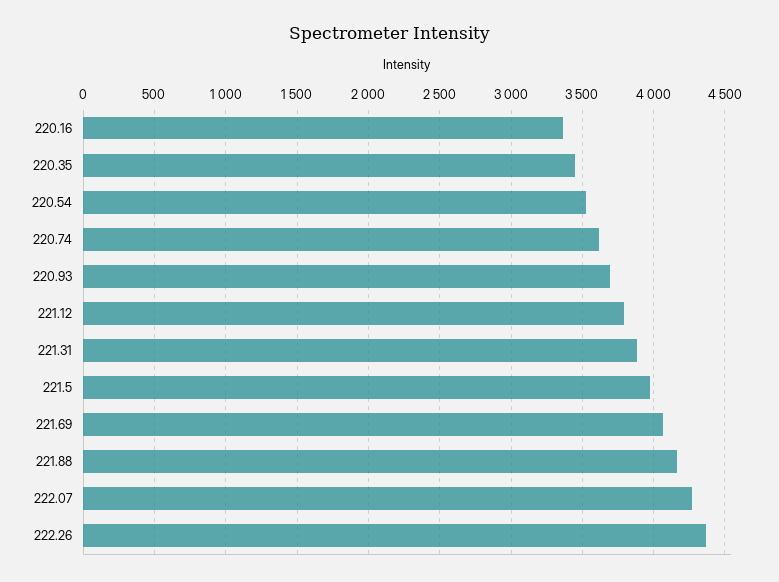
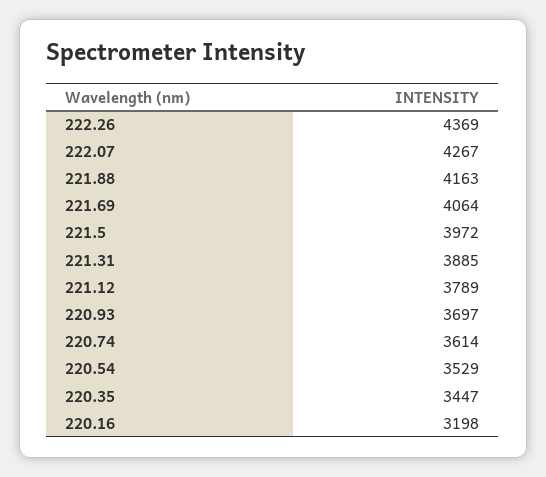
220.16: 3350 -> 3198

